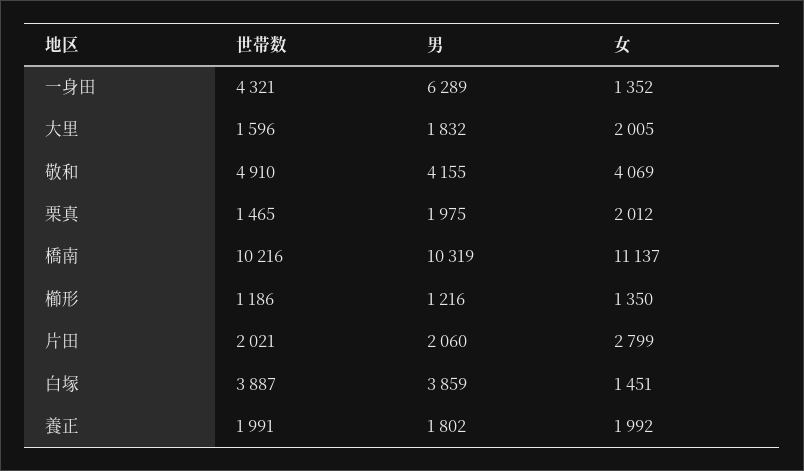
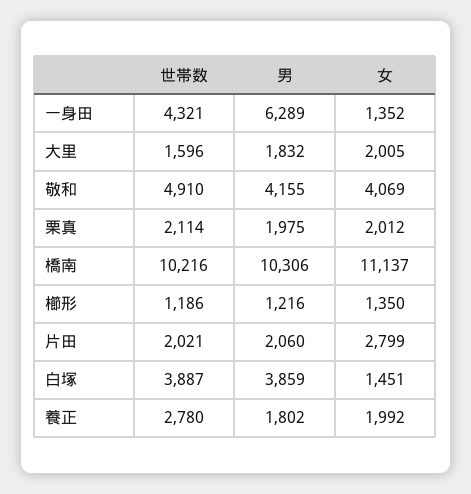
世帯数, 栗真: 1465 -> 2114
男, 橋南: 10319 -> 10306
世帯数, 養正: 1991 -> 2780

